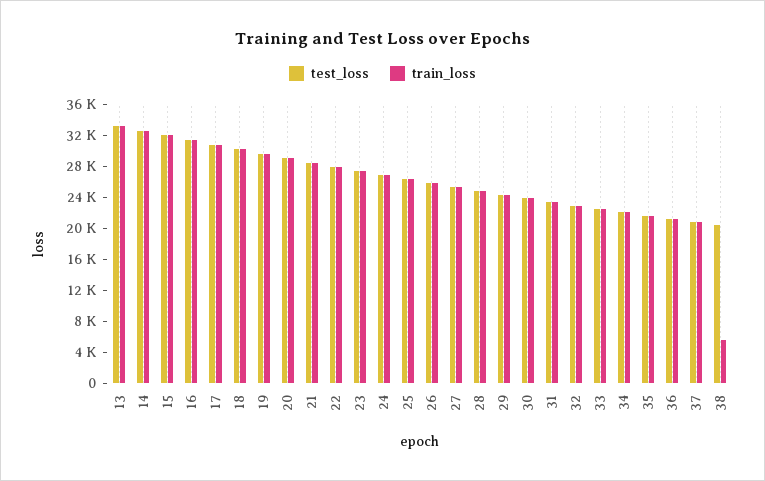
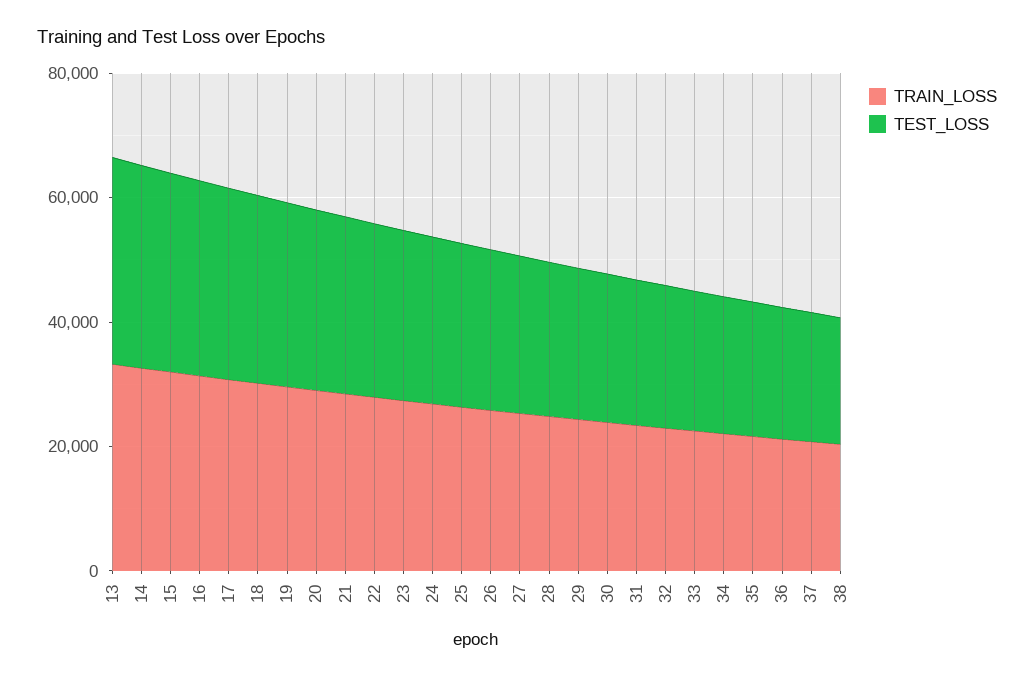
train_loss, 38: 6000 -> 20000

